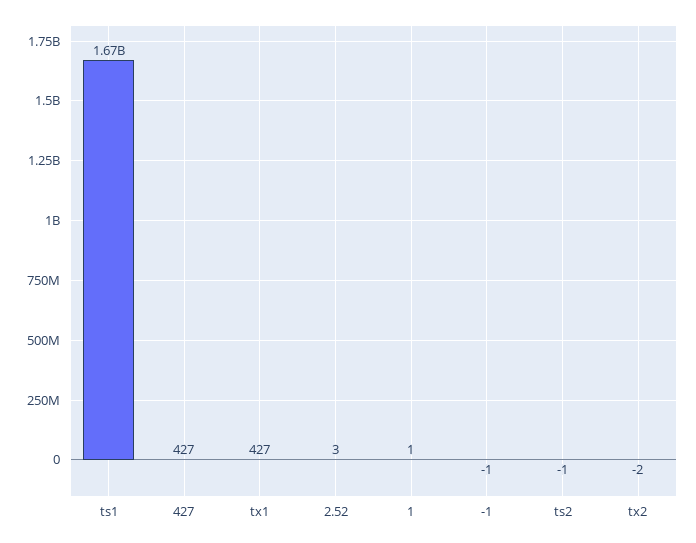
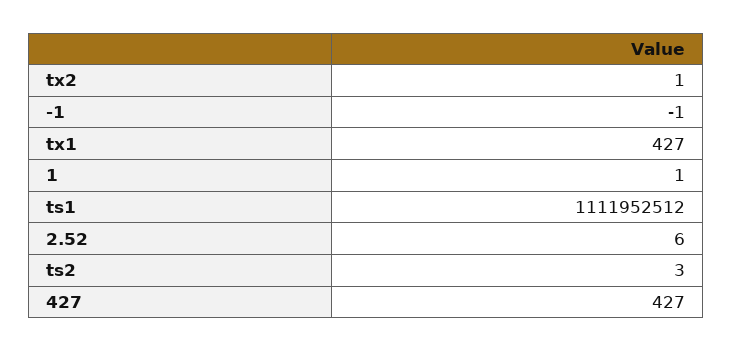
ts1: 1670000000 -> 1111952512
2.52: 3 -> 6
ts2: -1 -> 3
tx2: -2 -> 1

